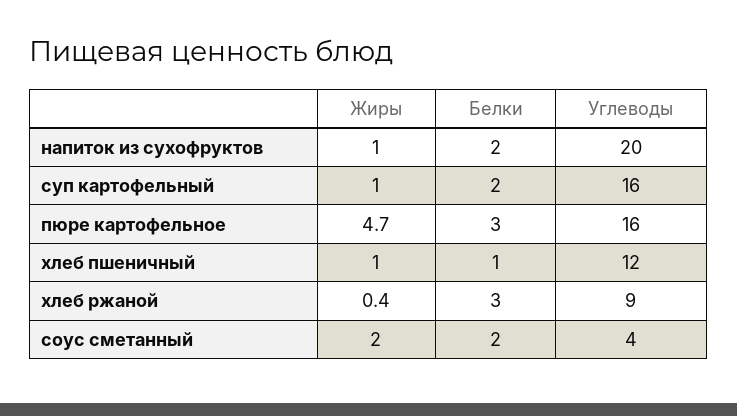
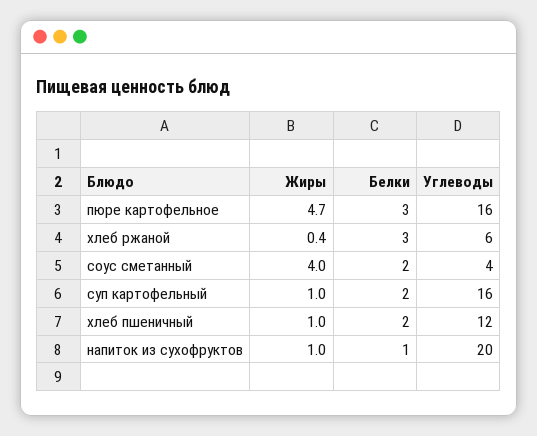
Белки, напиток из сухофруктов: 2 -> 1
Белки, хлеб пшеничный: 1 -> 2
Углеводы, хлеб ржаной: 9 -> 6
Жиры, соус сметанный: 2 -> 4

